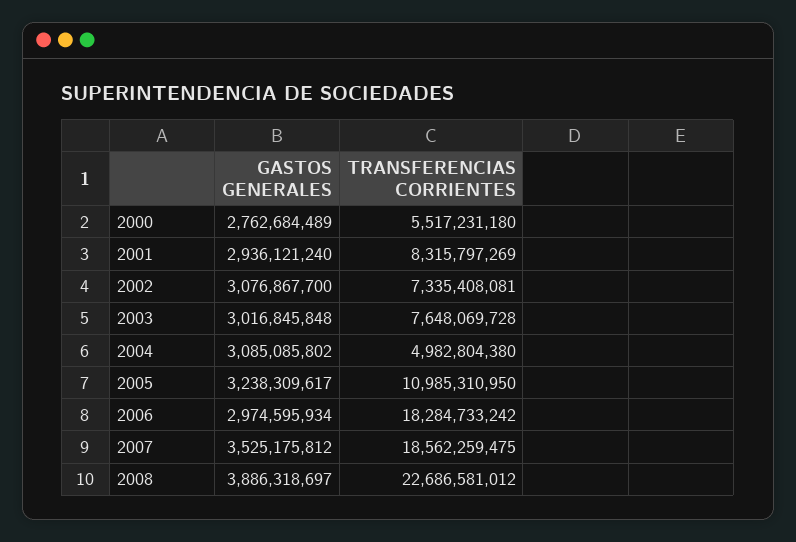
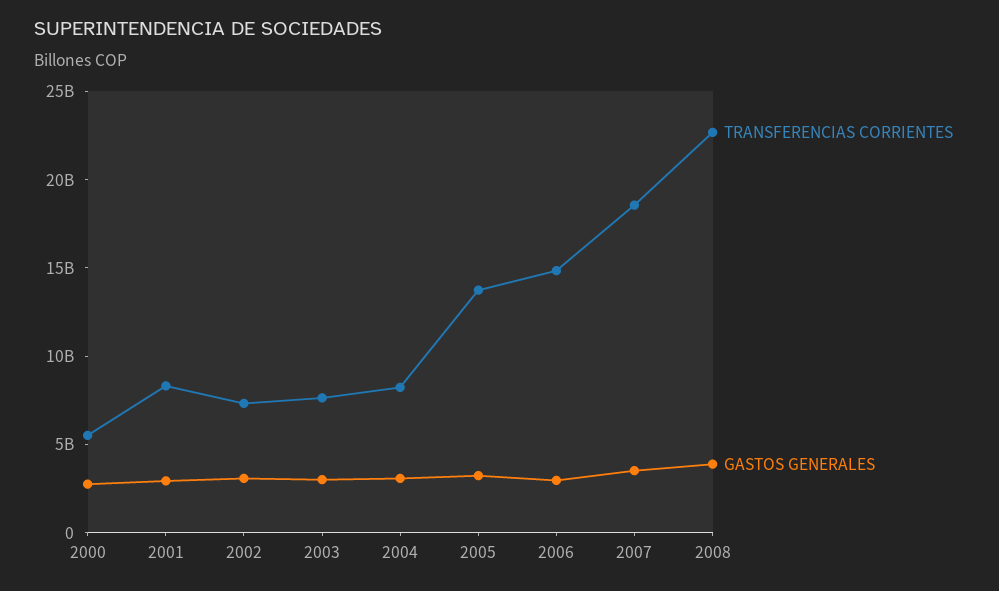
TRANSFERENCIAS CORRIENTES, 2004: 4982804380 -> 8000000000
TRANSFERENCIAS CORRIENTES, 2005: 10985310950 -> 14000000000
TRANSFERENCIAS CORRIENTES, 2006: 18284733242 -> 15000000000

